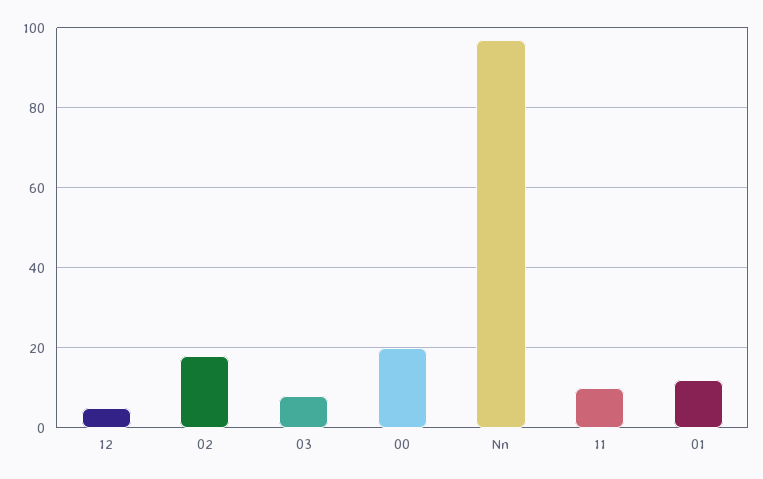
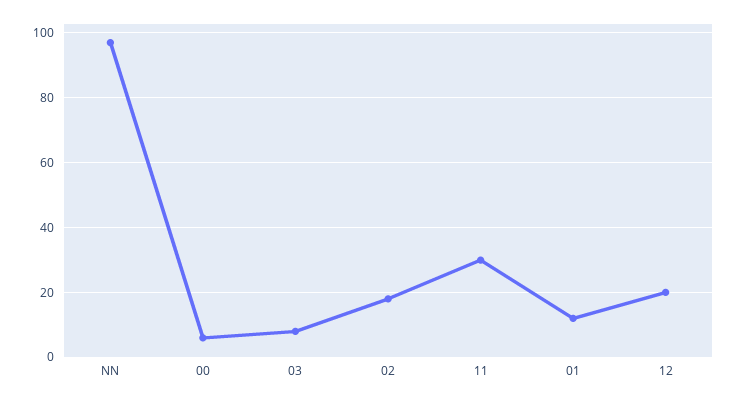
12: 5 -> 20
00: 20 -> 5
11: 10 -> 30

